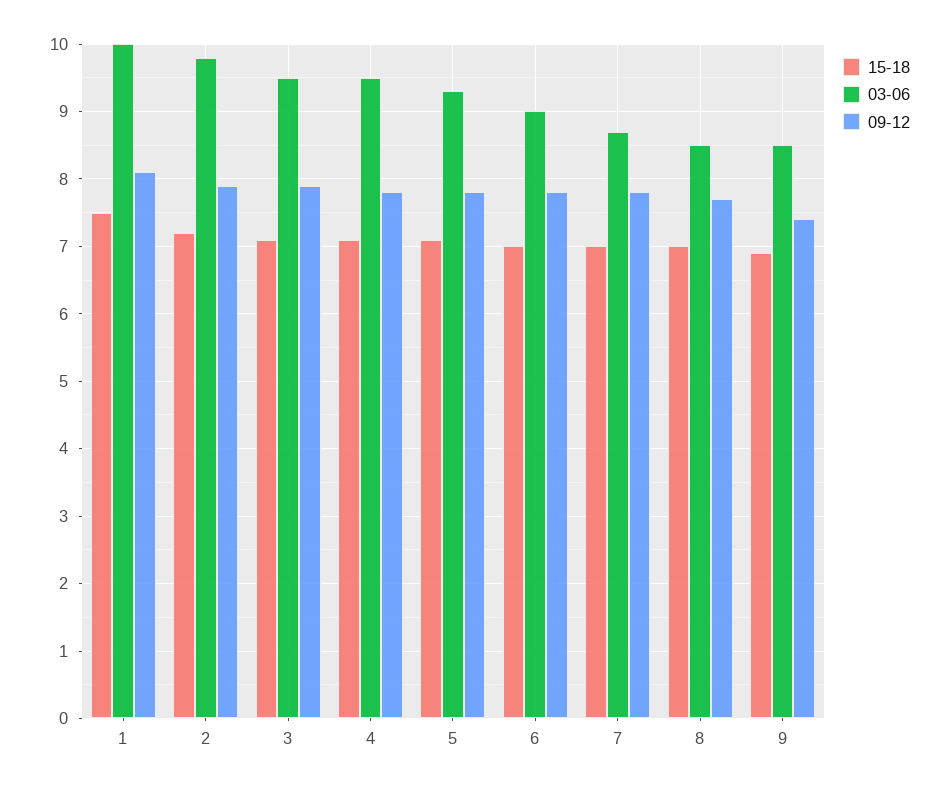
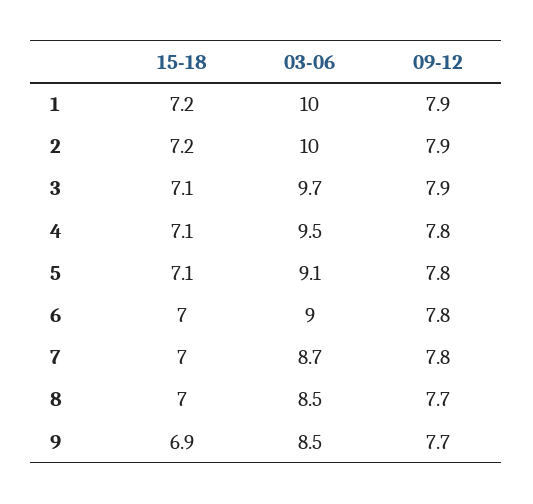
15-18, 1: 7.5 -> 7.2
09-12, 1: 8.1 -> 7.9
03-06, 2: 9.8 -> 10
03-06, 3: 9.5 -> 9.7
03-06, 5: 9.3 -> 9.1
09-12, 9: 7.4 -> 7.7

